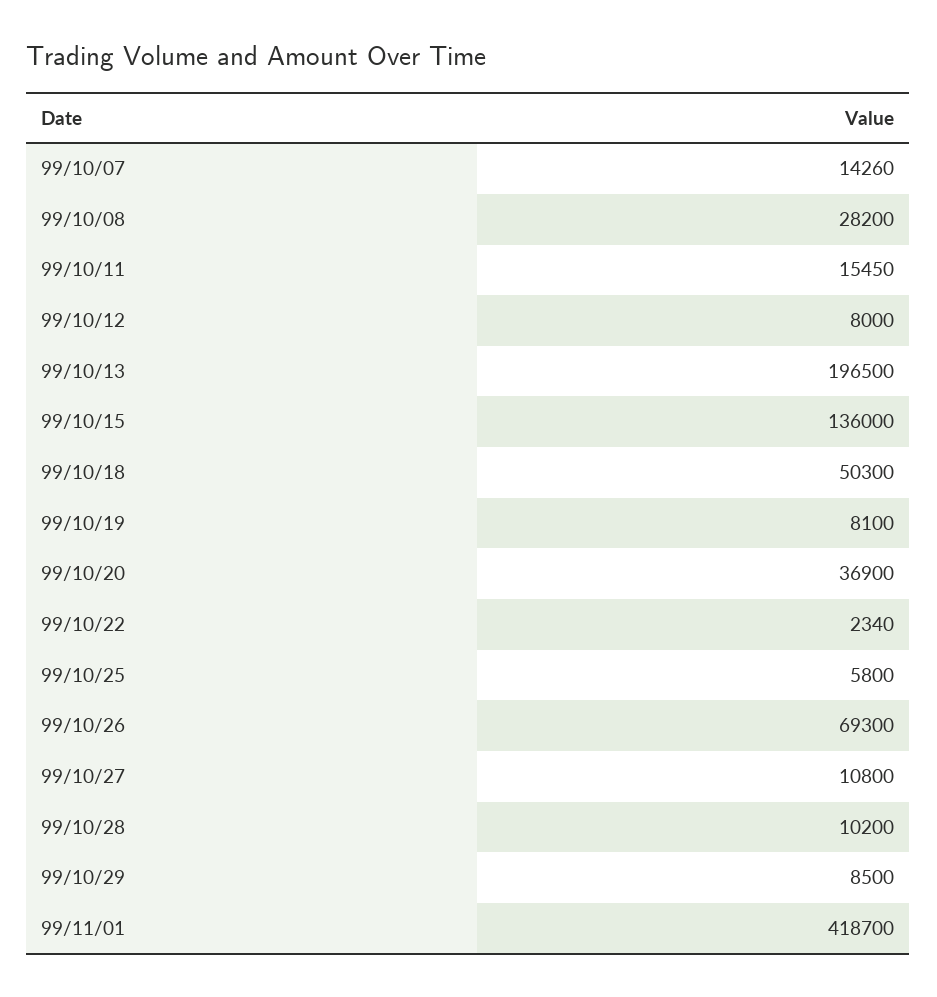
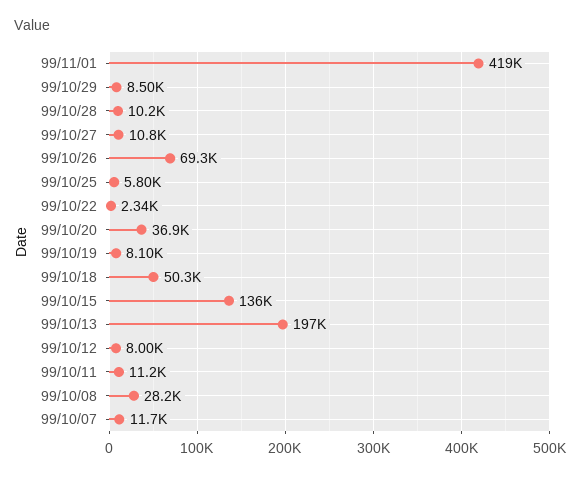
99/10/07: 14260 -> 11700
99/10/11: 15450 -> 11200

